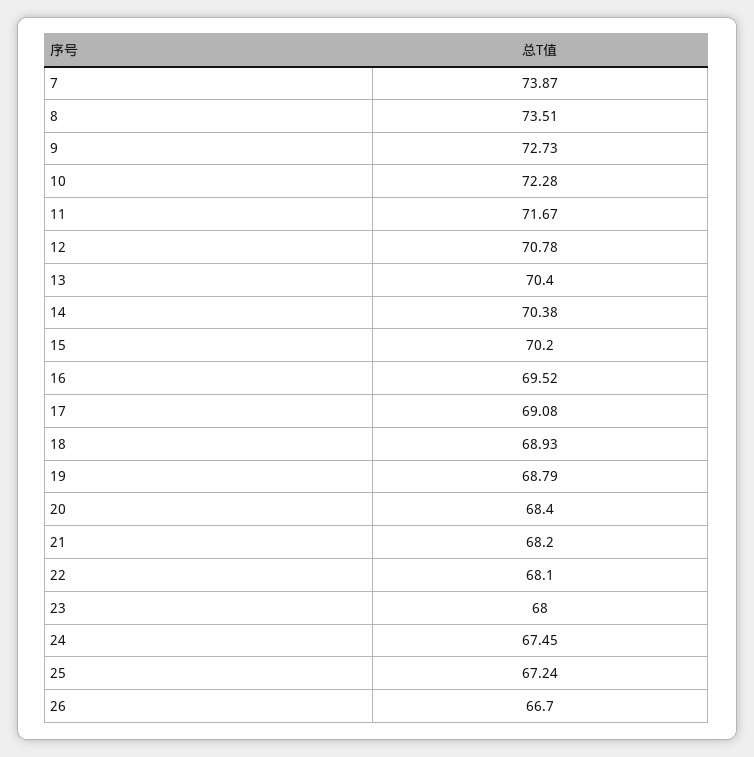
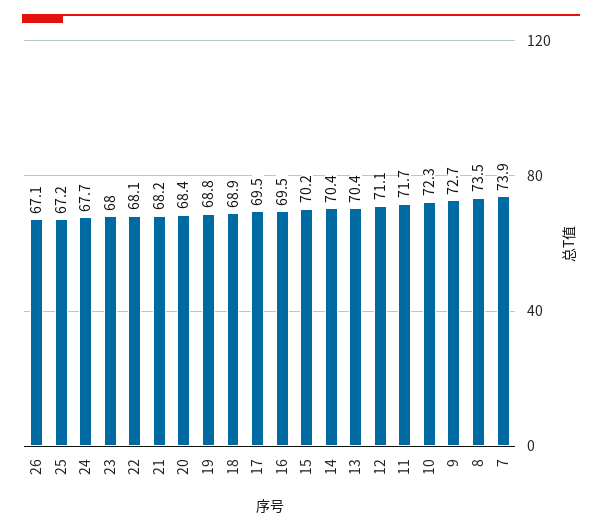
12: 70.78 -> 71.1
17: 69.08 -> 69.5
24: 67.45 -> 67.7
26: 66.7 -> 67.1

